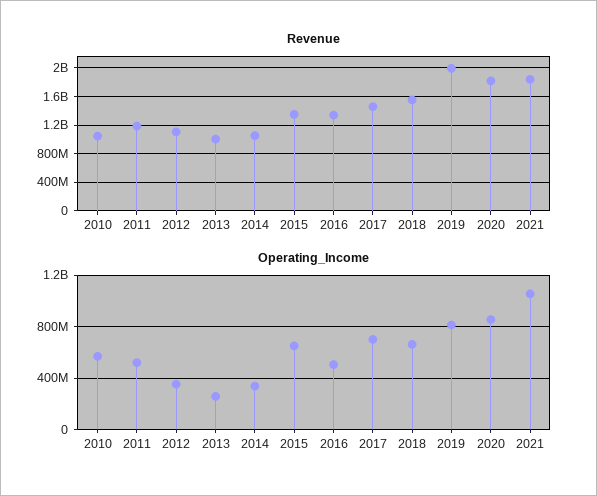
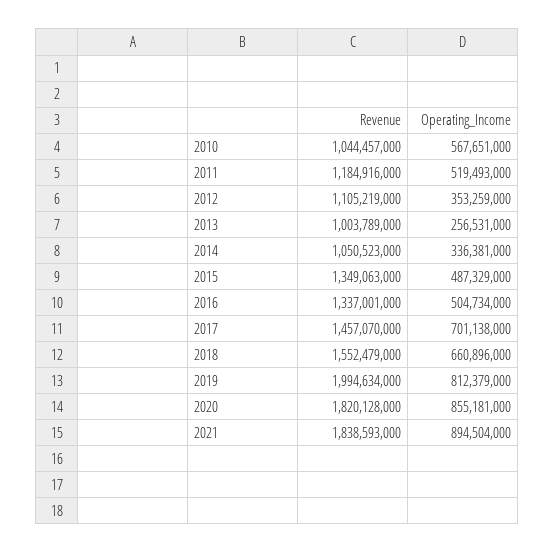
Operating_Income, 2015: 650000000 -> 487329000
Operating_Income, 2021: 1050000000 -> 894504000

